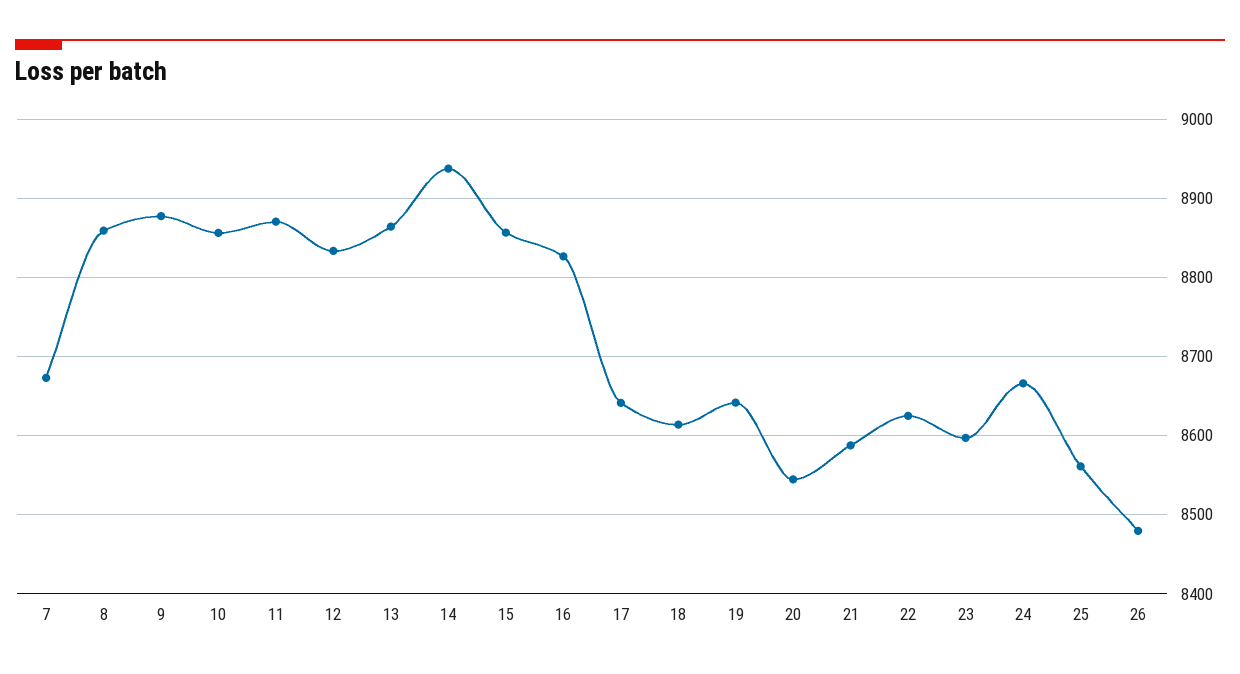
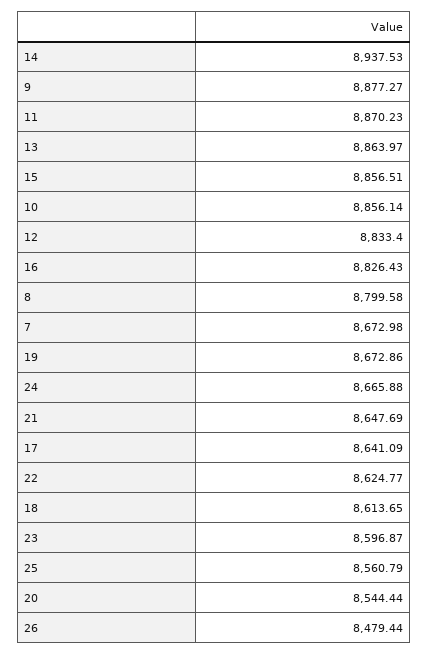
8: 8860 -> 8799.58
19: 8640 -> 8672.86
21: 8590 -> 8647.69

